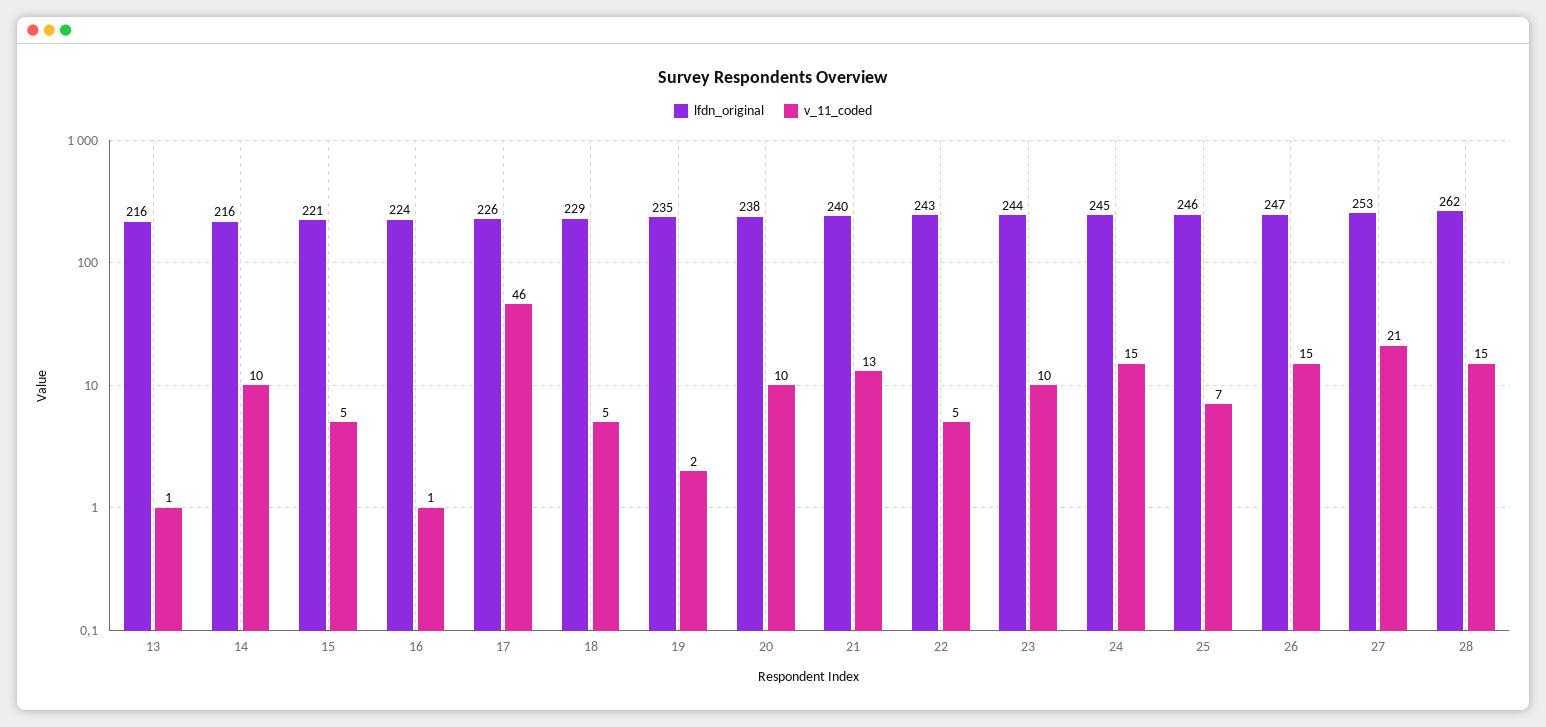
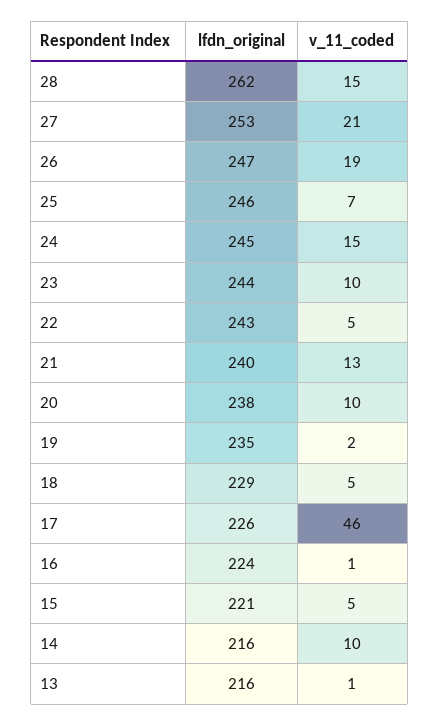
v_11_coded, 26: 15 -> 19

